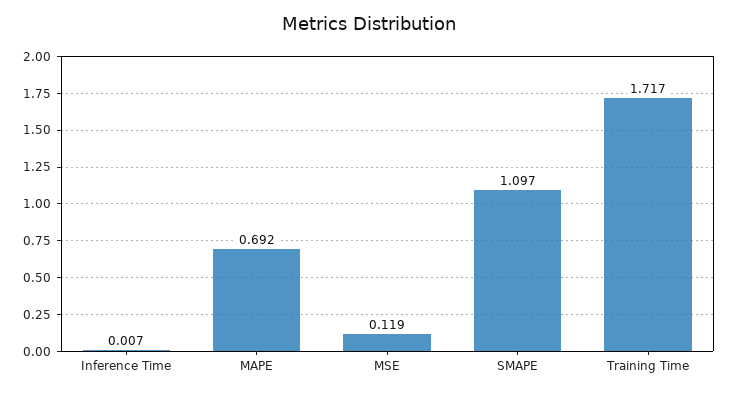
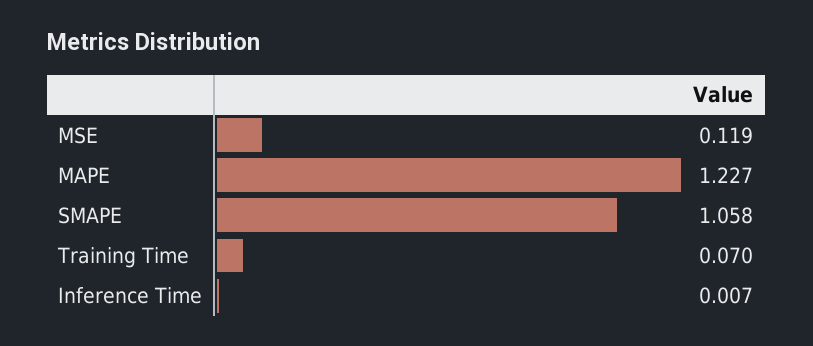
MAPE: 0.692 -> 1.227
SMAPE: 1.097 -> 1.058
Training Time: 1.717 -> 0.07

